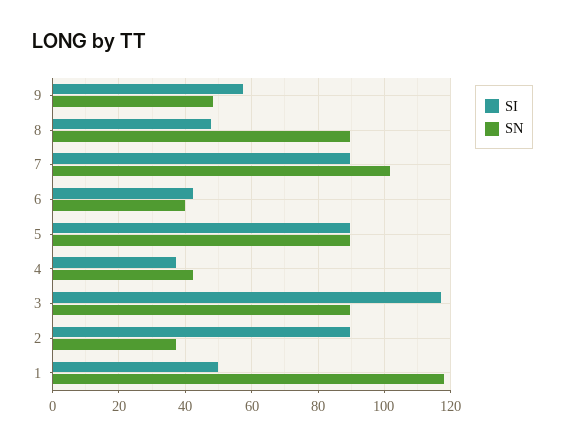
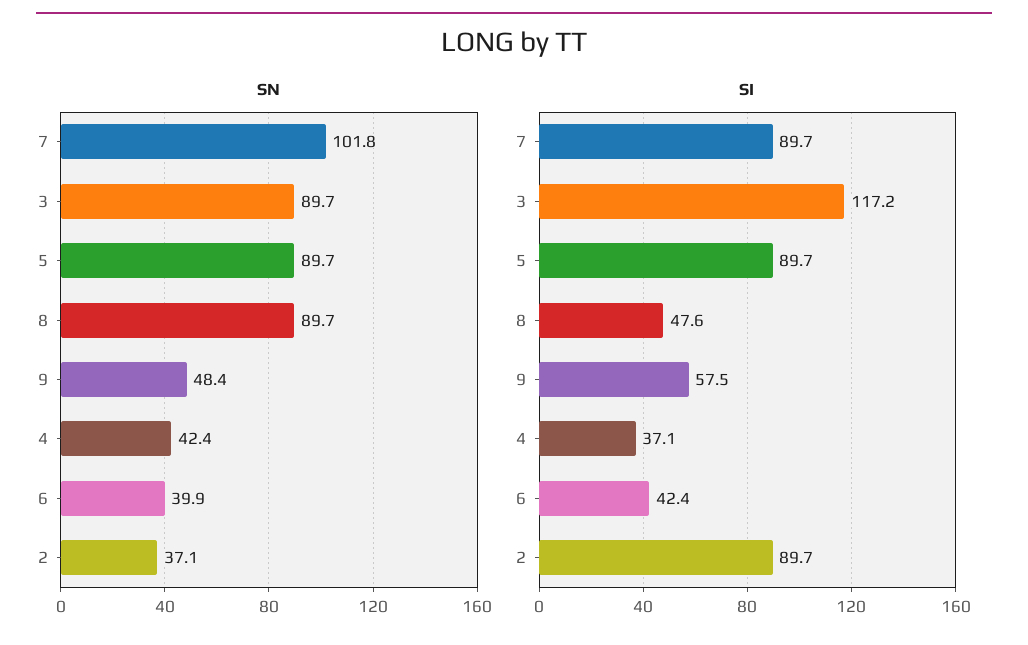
SI, 1: 50 -> none
SN, 1: 118 -> none

